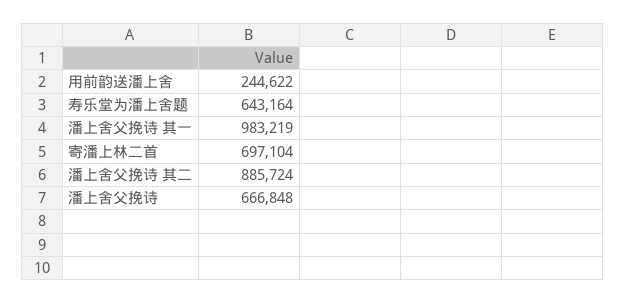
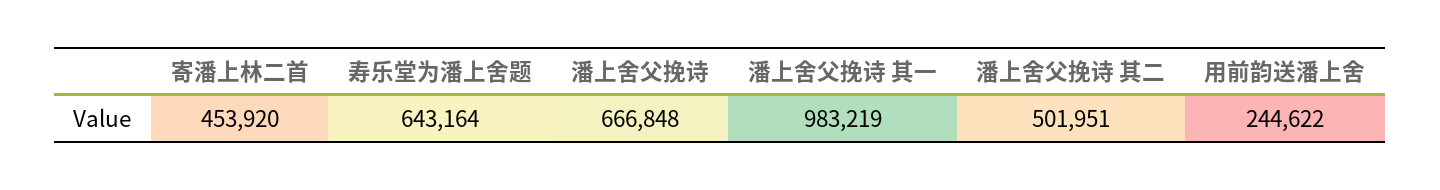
寄潘上林二首: 697104 -> 453920
潘上舍父挽诗 其二: 885724 -> 501951

